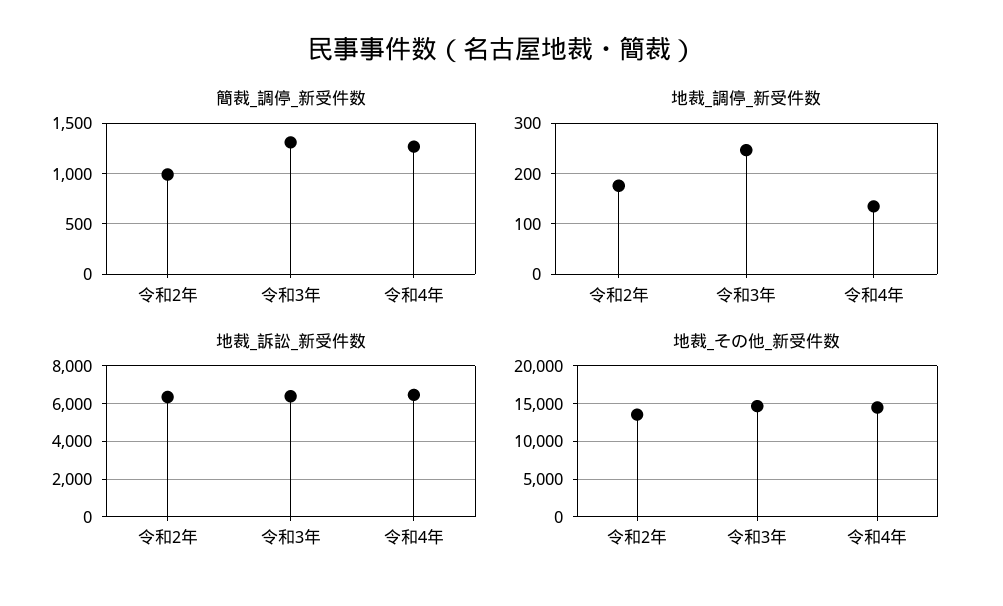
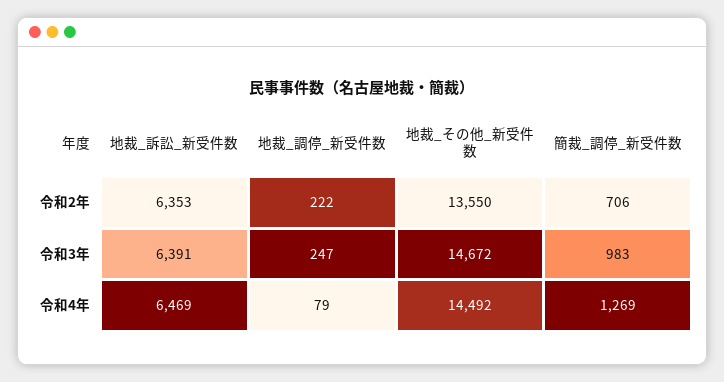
簡裁_調停_新受件数, 令和2年: 1000 -> 706
簡裁_調停_新受件数, 令和3年: 1300 -> 983
地裁_調停_新受件数, 令和2年: 180 -> 222
地裁_調停_新受件数, 令和4年: 140 -> 79

